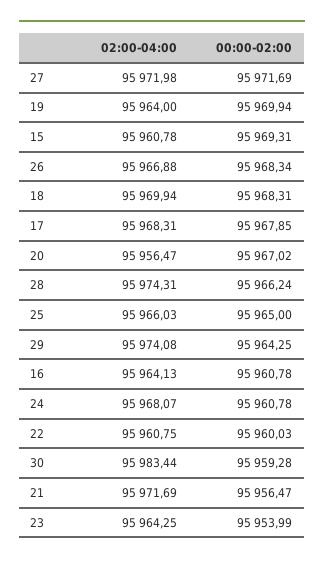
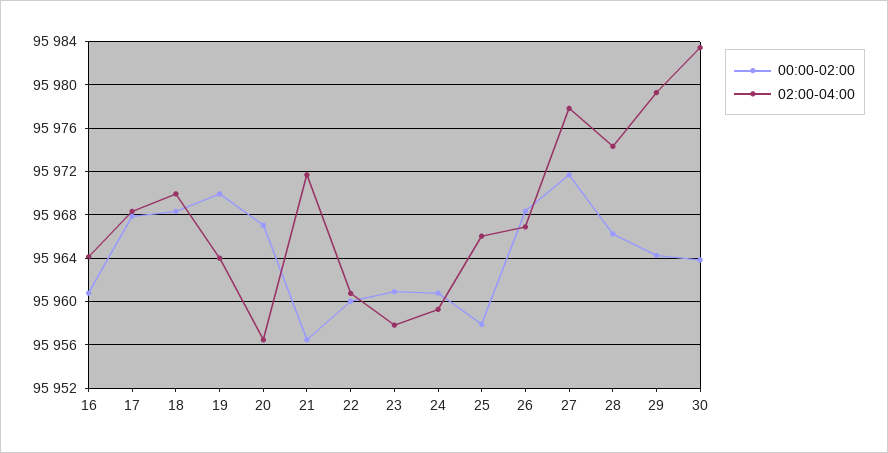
02:00-04:00, 27: 95971.98 -> 95978
02:00-04:00, 15: 95960.78 -> none
00:00-02:00, 15: 95969.31 -> none
00:00-02:00, 25: 95965 -> 95958
02:00-04:00, 29: 95974.08 -> 95979
02:00-04:00, 24: 95968.07 -> 95959
00:00-02:00, 30: 95959.28 -> 95964
02:00-04:00, 23: 95964.25 -> 95958
00:00-02:00, 23: 95953.99 -> 95961

